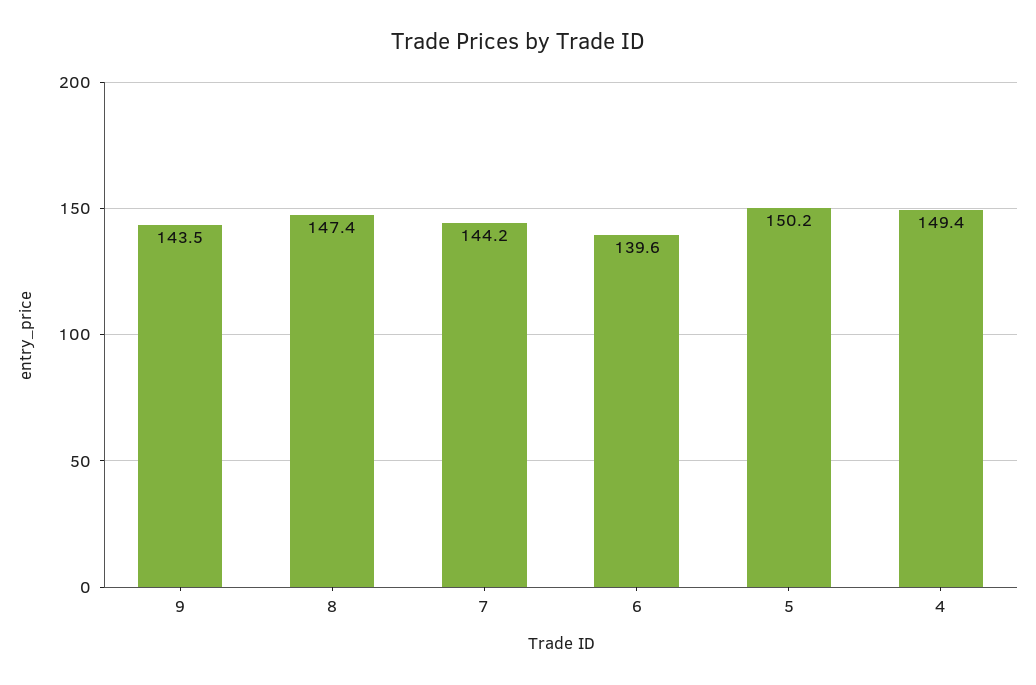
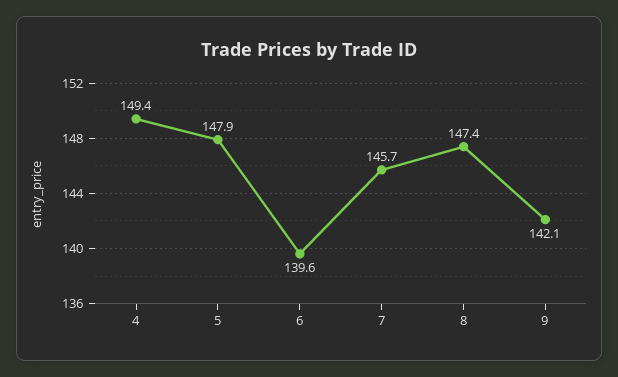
9: 143.5 -> 142.1
7: 144.2 -> 145.7
5: 150.2 -> 147.9

